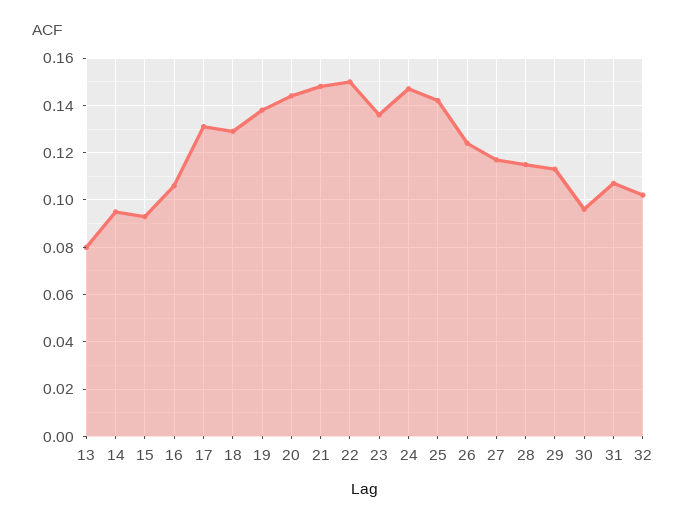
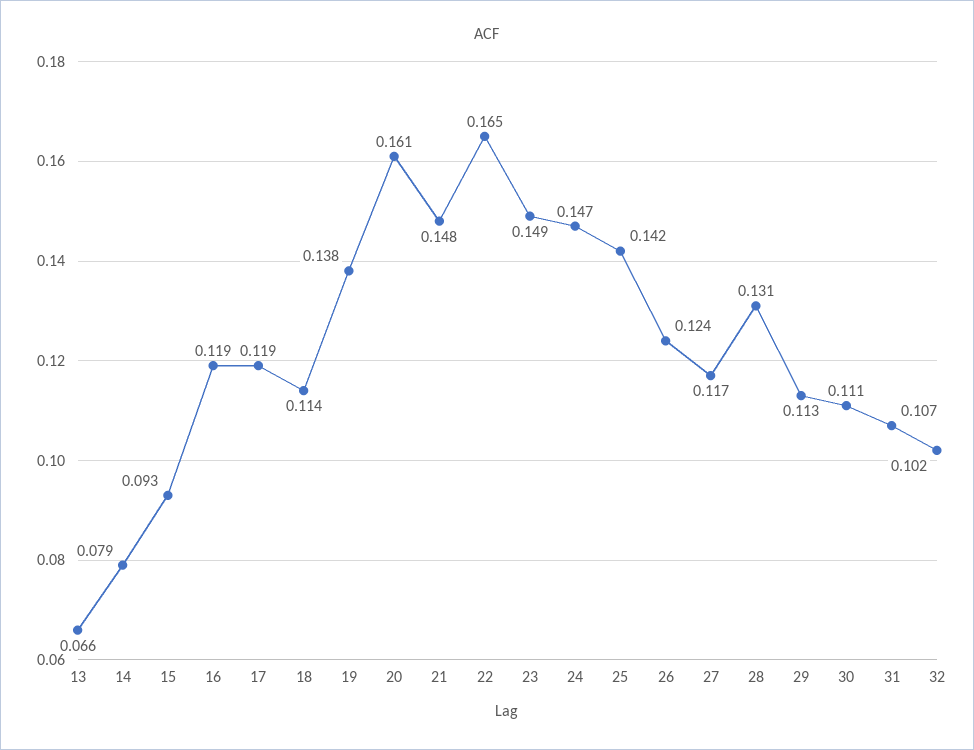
13: 0.08 -> 0.066
14: 0.095 -> 0.079
16: 0.105 -> 0.119
17: 0.13 -> 0.119
18: 0.13 -> 0.114
20: 0.145 -> 0.161
22: 0.15 -> 0.165
23: 0.135 -> 0.149
28: 0.115 -> 0.131
30: 0.095 -> 0.111

